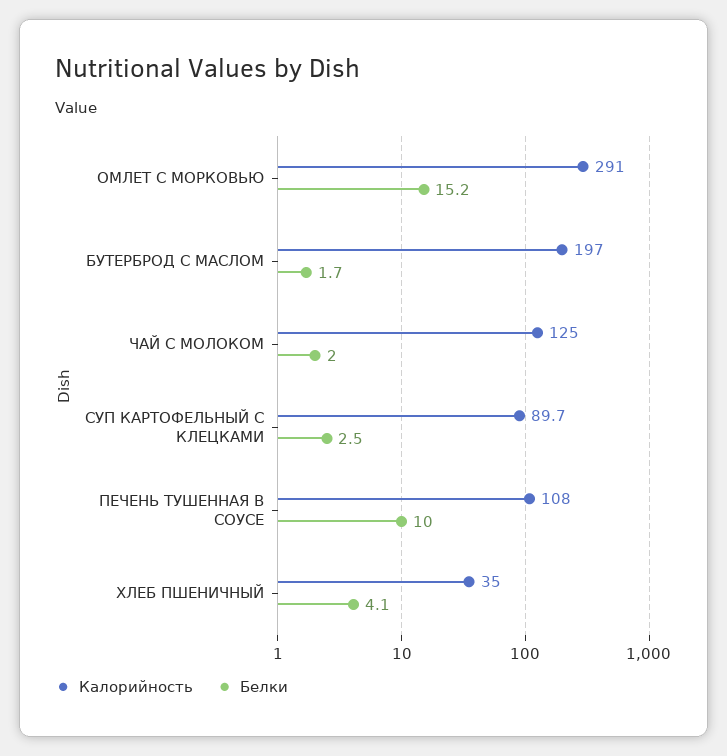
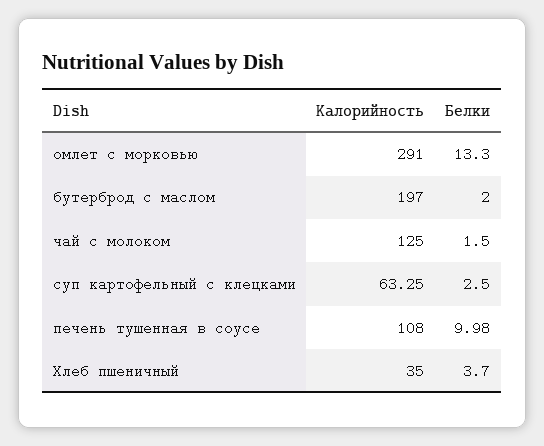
Белки, ОМЛЕТ С МОРКОВЬЮ: 15.2 -> 13.3
Белки, БУТЕРБРОД С МАСЛОМ: 1.7 -> 2
Белки, ЧАЙ С МОЛОКОМ: 2 -> 1.5
Калорийность, СУП КАРТОФЕЛЬНЫЙ С КЛЕЦКАМИ: 89.7 -> 63.25
Белки, ХЛЕБ ПШЕНИЧНЫЙ: 4.1 -> 3.7

